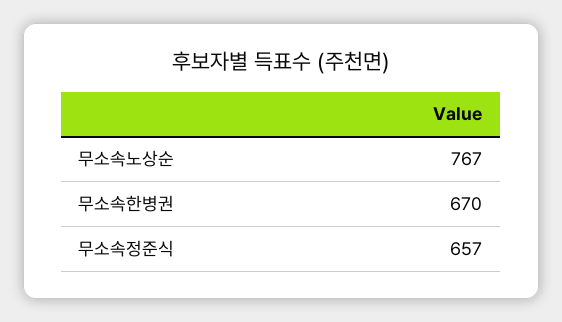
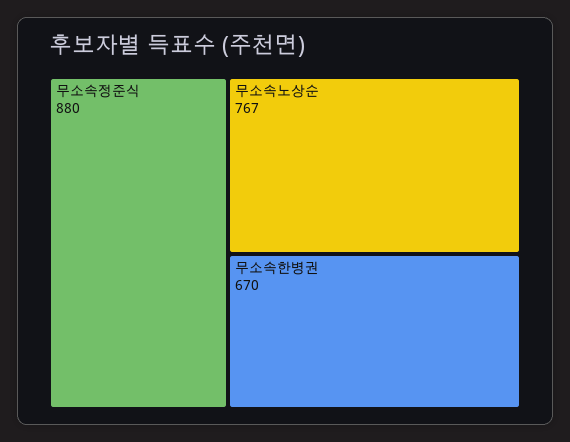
무소속정준식: 657 -> 880

